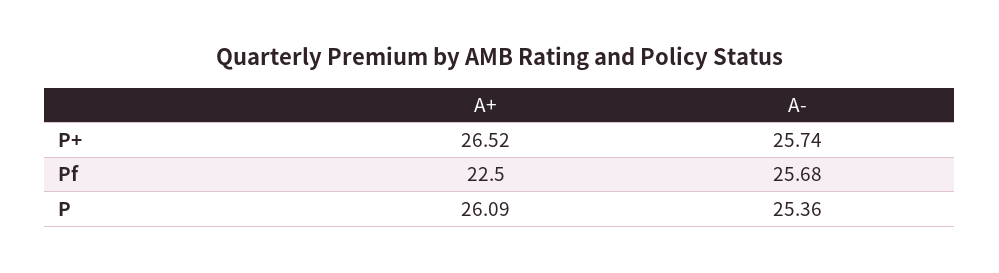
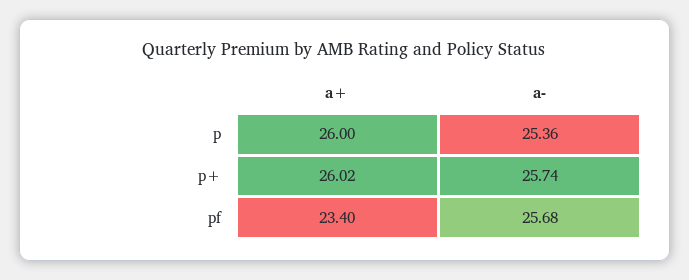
A+, P+: 26.52 -> 26.02
A+, Pf: 22.5 -> 23.4
A+, P: 26.09 -> 26

